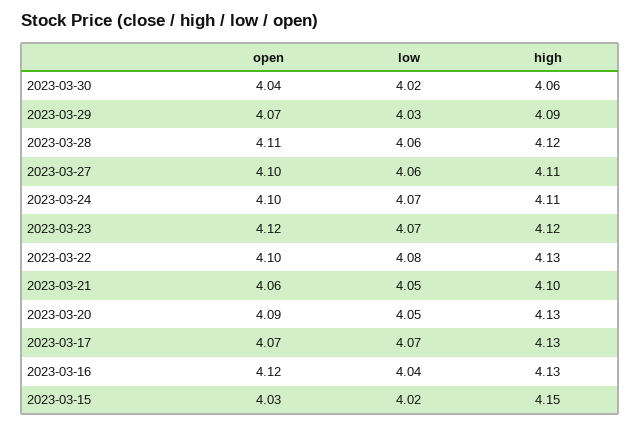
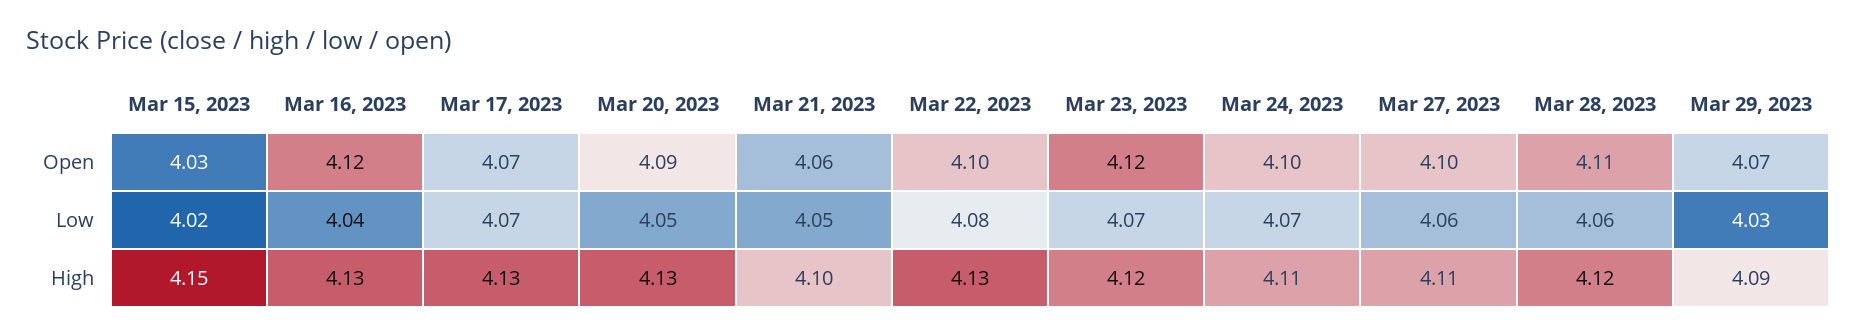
open, 2023-03-30: 4.04 -> none
low, 2023-03-30: 4.02 -> none
high, 2023-03-30: 4.06 -> none

